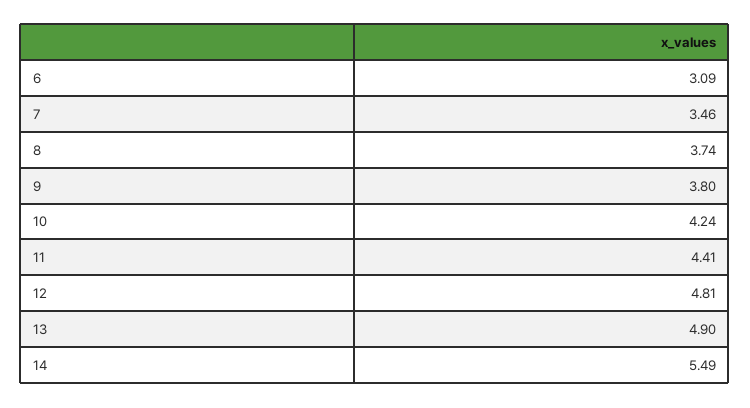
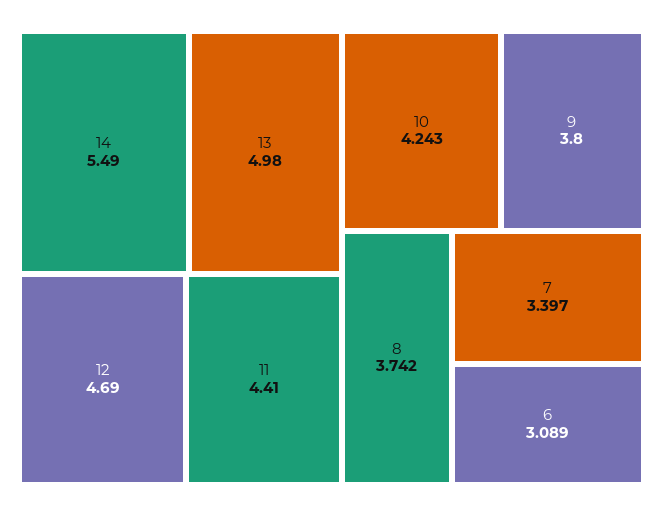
7: 3.46 -> 3.397
12: 4.81 -> 4.69
13: 4.9 -> 4.98

